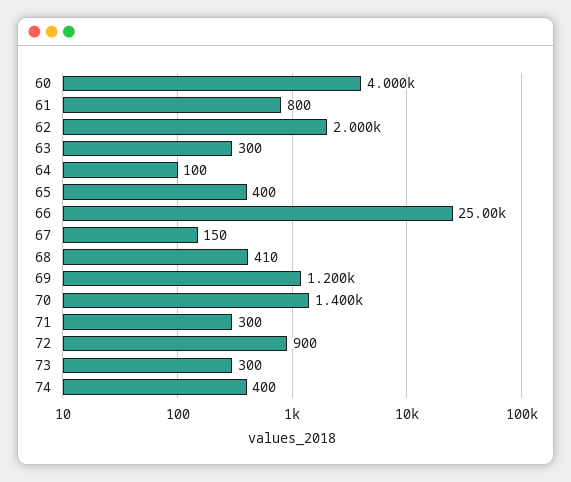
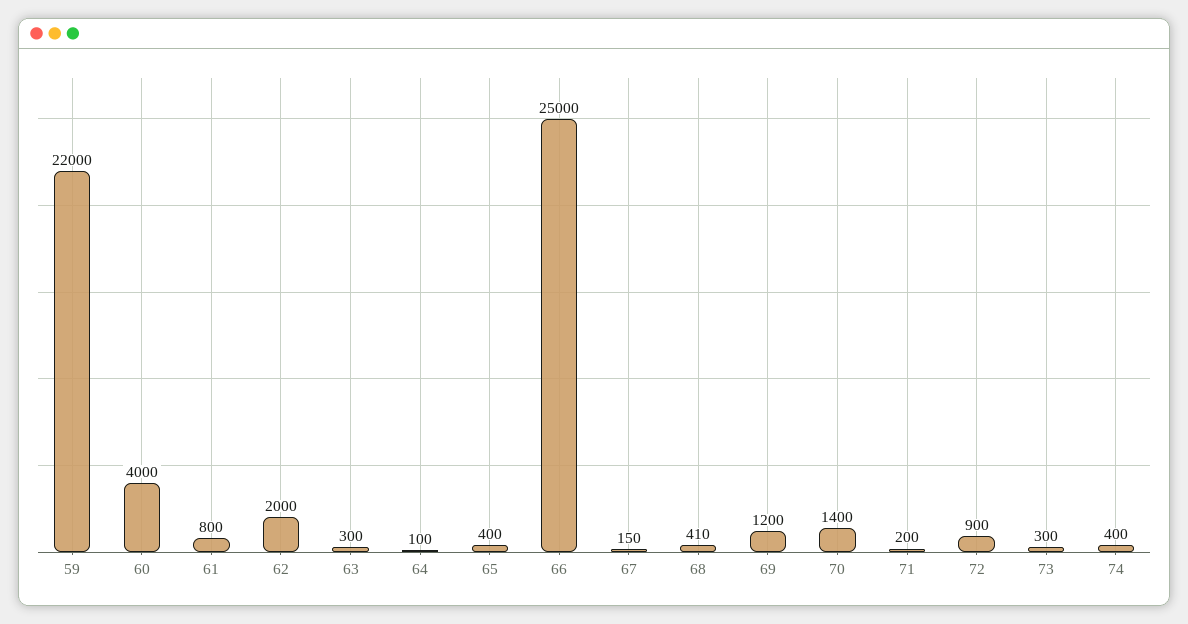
71: 300 -> 200
59: none -> 22000

